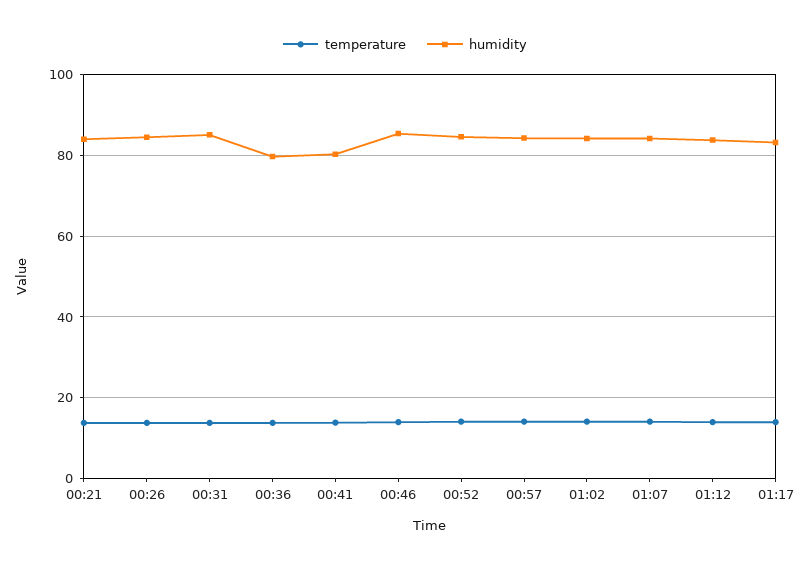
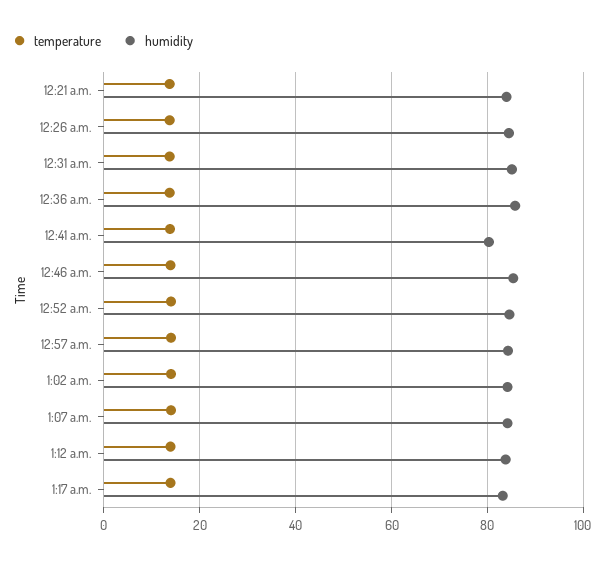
humidity, 00:36: 80 -> 86

